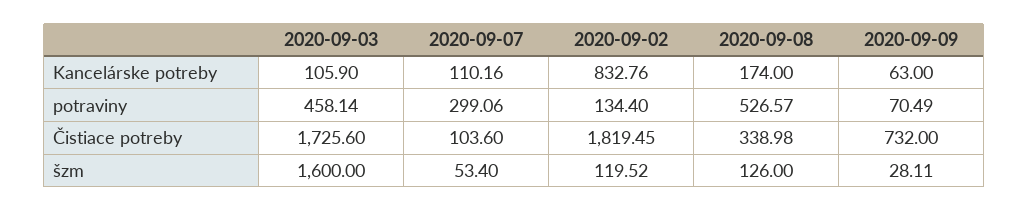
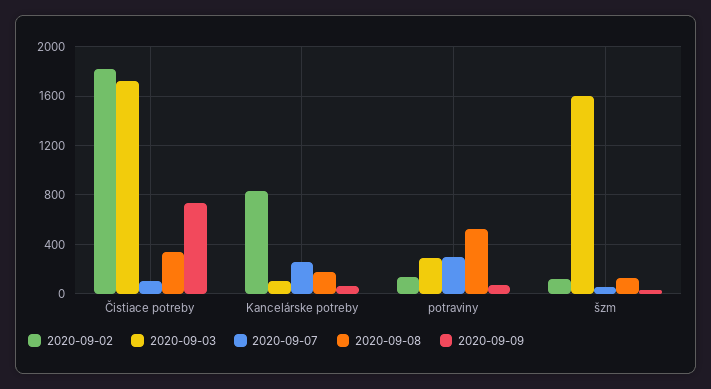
2020-09-07, Kancelárske potreby: 110.16 -> 250
2020-09-03, potraviny: 458.14 -> 300

